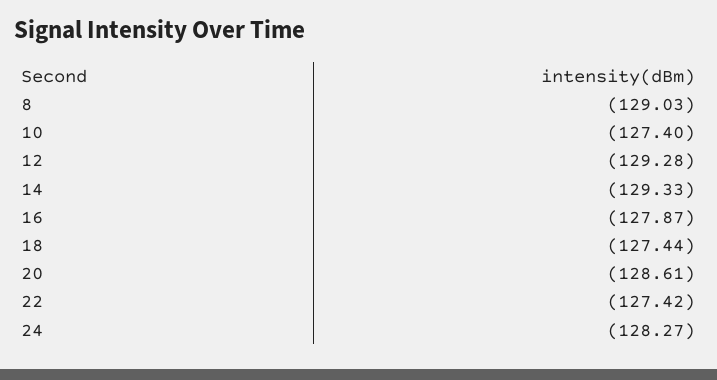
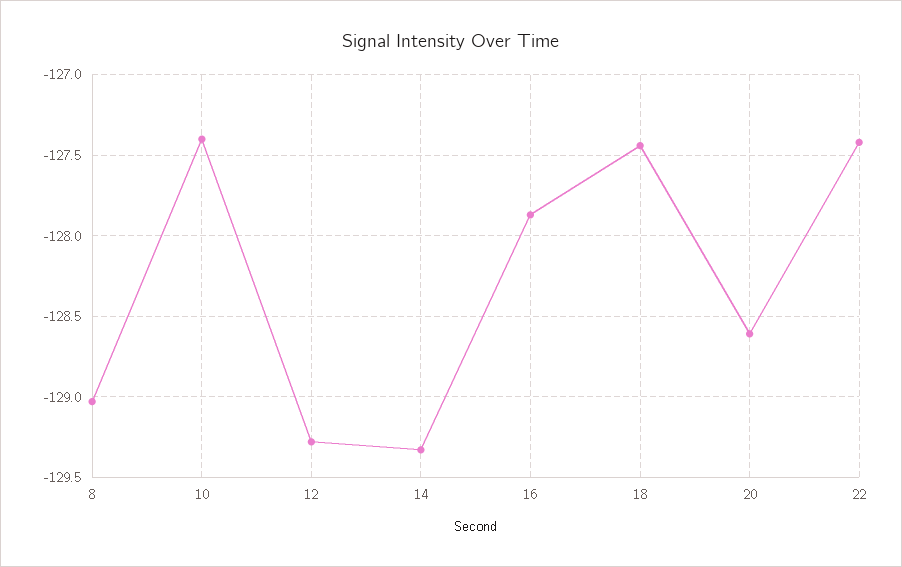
24: -128.27 -> none

